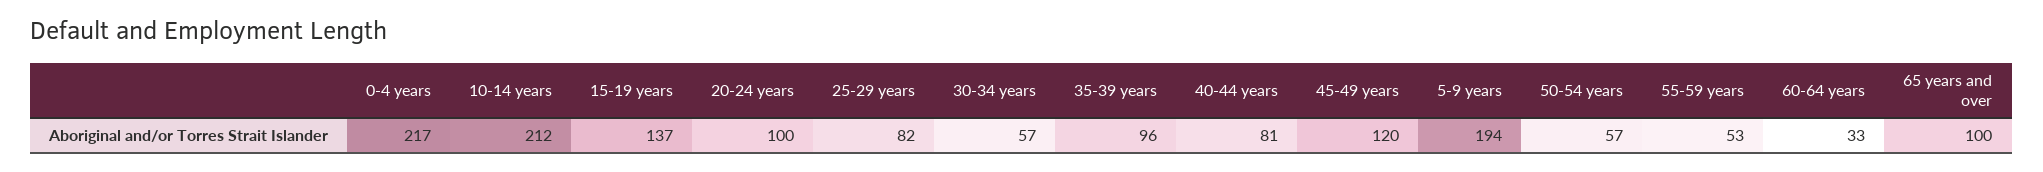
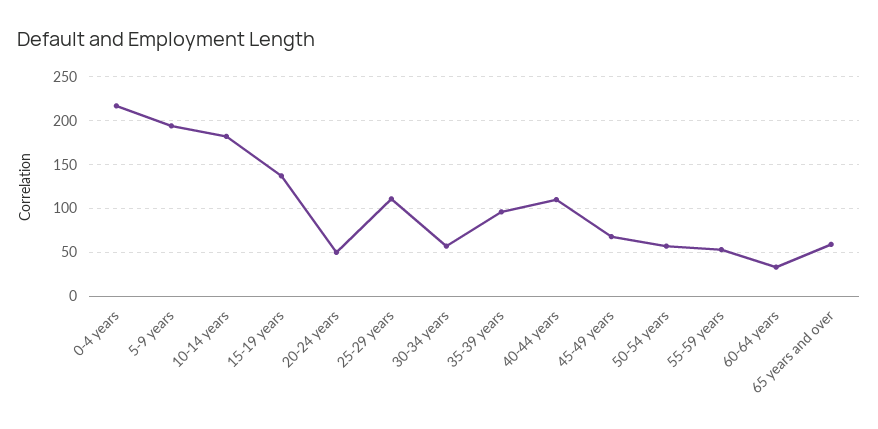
10-14 years: 212 -> 180
20-24 years: 100 -> 50
25-29 years: 82 -> 110
40-44 years: 81 -> 110
45-49 years: 120 -> 70
65 years and over: 100 -> 60

